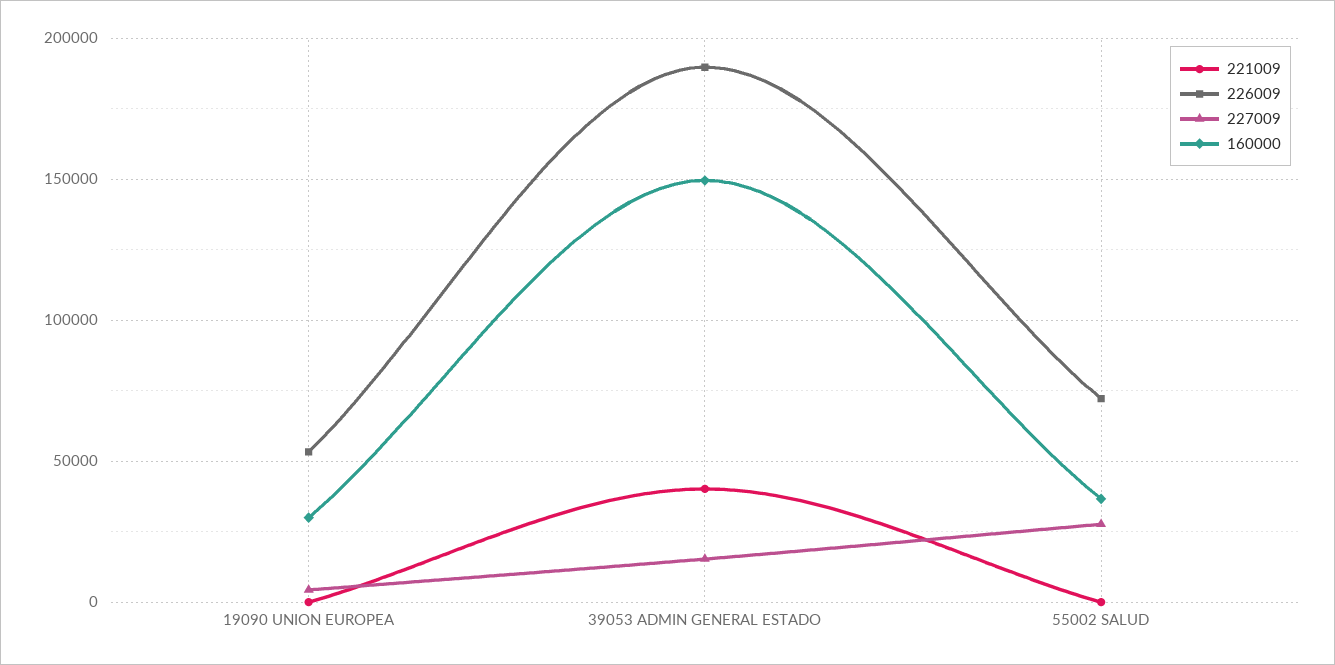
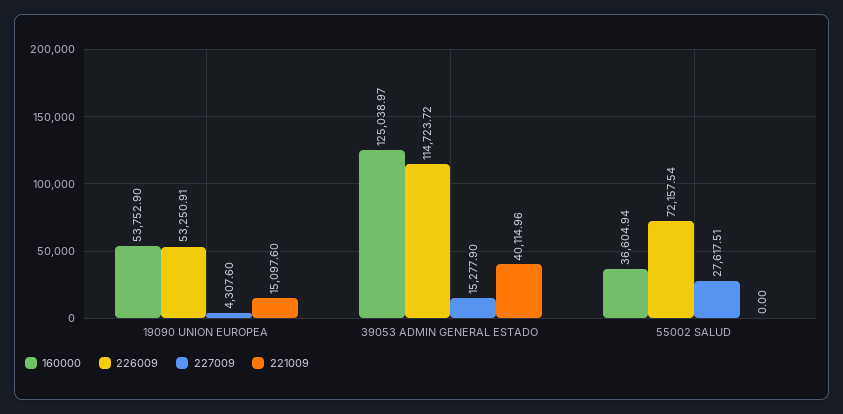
221009, 19090 UNION EUROPEA: 0 -> 15097.6
160000, 19090 UNION EUROPEA: 30000 -> 53752.9
226009, 39053 ADMIN GENERAL ESTADO: 190000 -> 114723.72
160000, 39053 ADMIN GENERAL ESTADO: 150000 -> 125038.97

